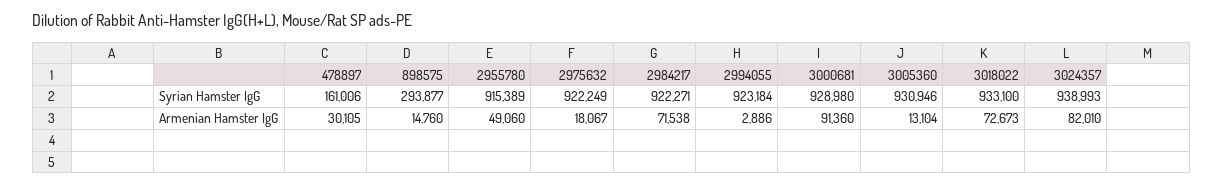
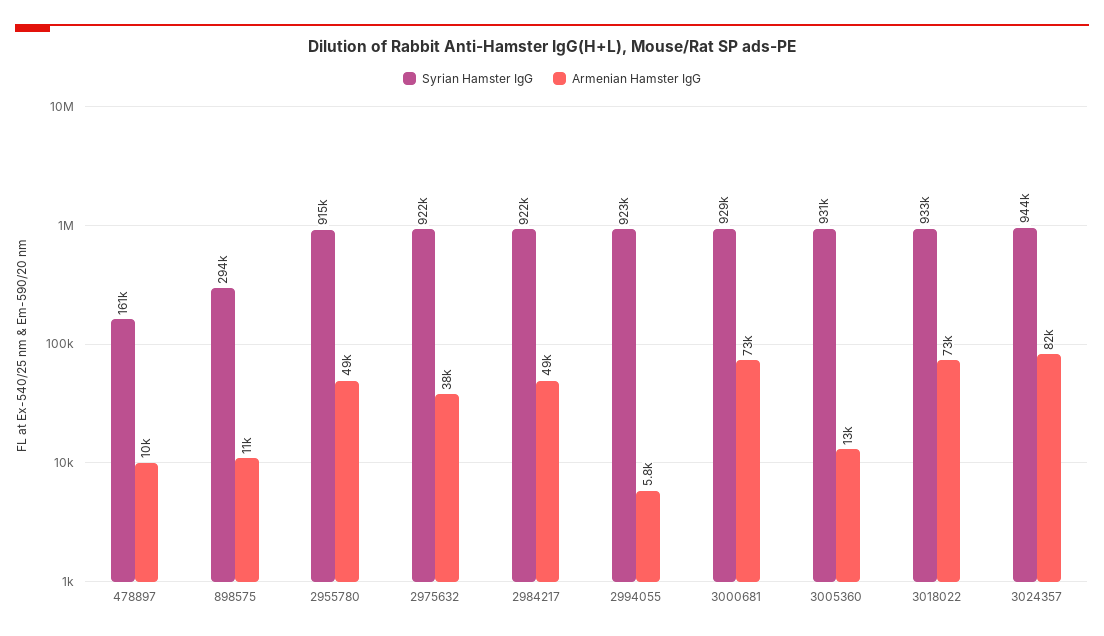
Syrian Hamster IgG, 3024357: 938993 -> 944000
Armenian Hamster IgG, 478897: 30105 -> 10000
Armenian Hamster IgG, 898575: 14760 -> 11000
Armenian Hamster IgG, 2975632: 18067 -> 38000
Armenian Hamster IgG, 2984217: 71538 -> 49000
Armenian Hamster IgG, 2994055: 2886 -> 5800
Armenian Hamster IgG, 3000681: 91360 -> 73000

